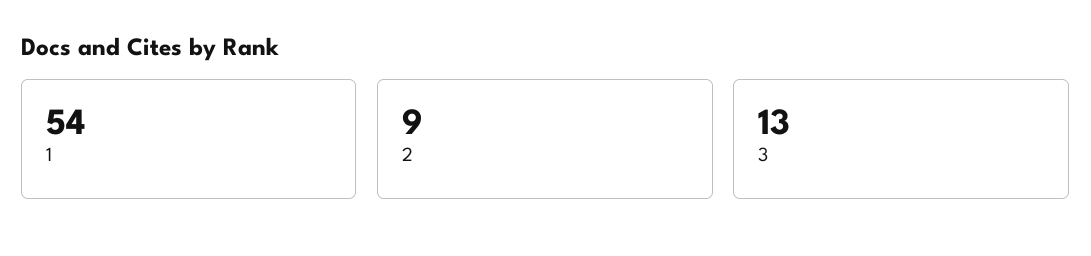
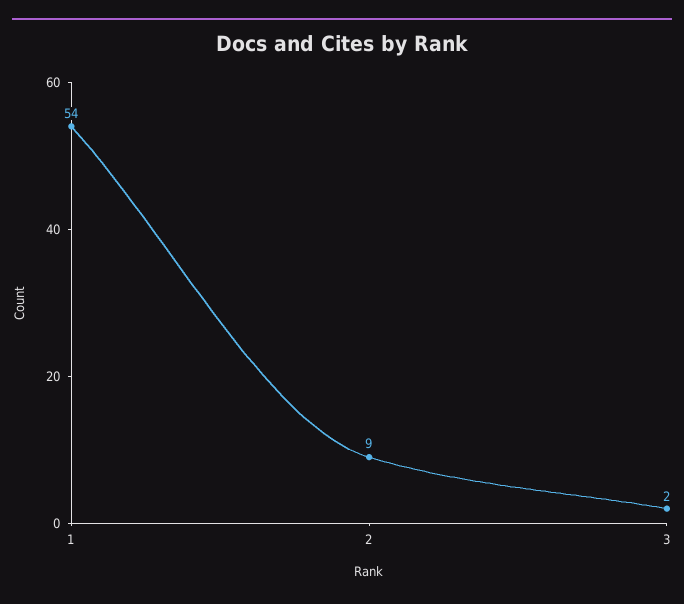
3: 13 -> 2

